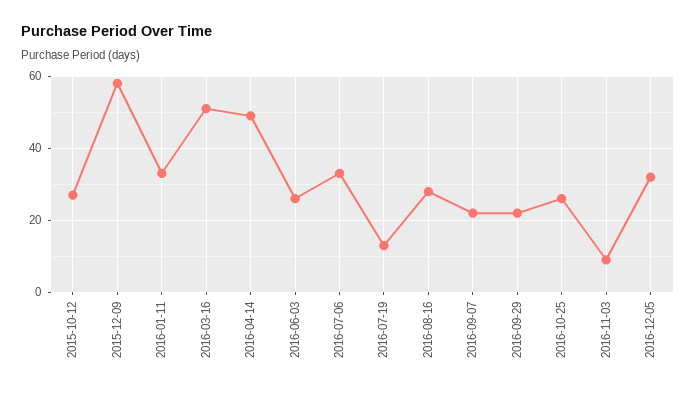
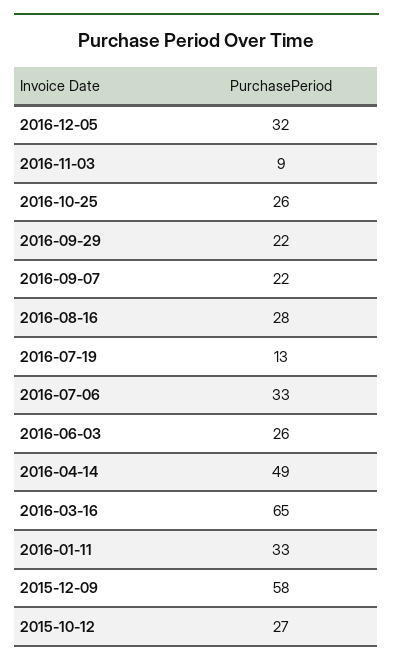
2016-03-16: 50 -> 65

